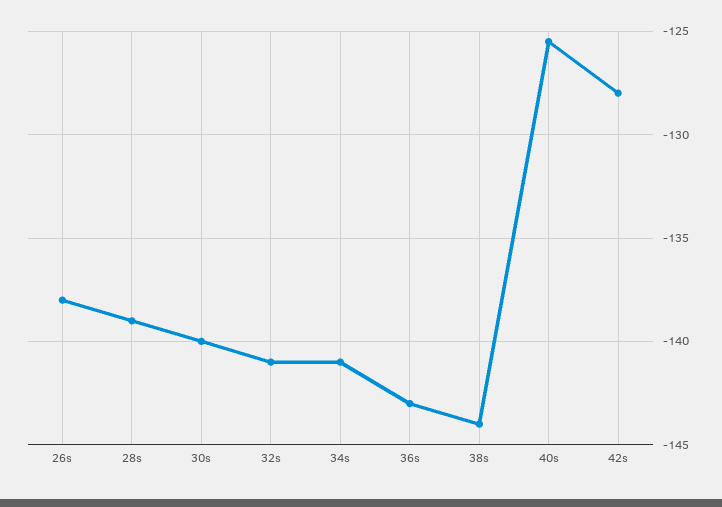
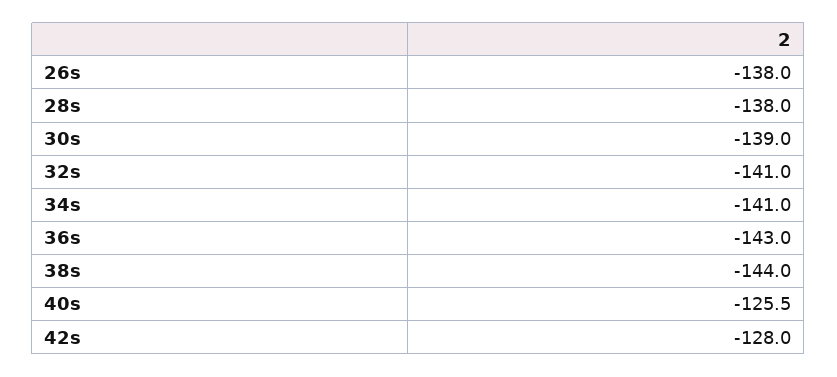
28s: -139 -> -138
30s: -140 -> -139

